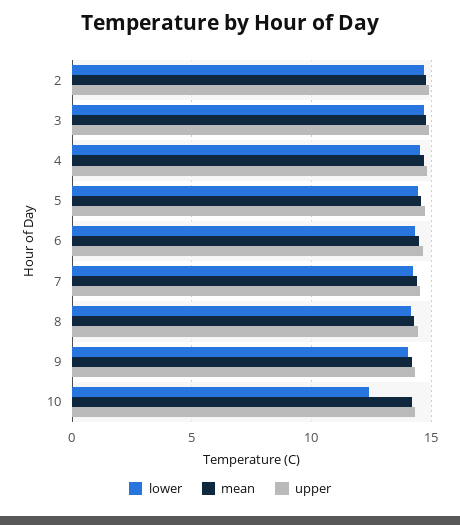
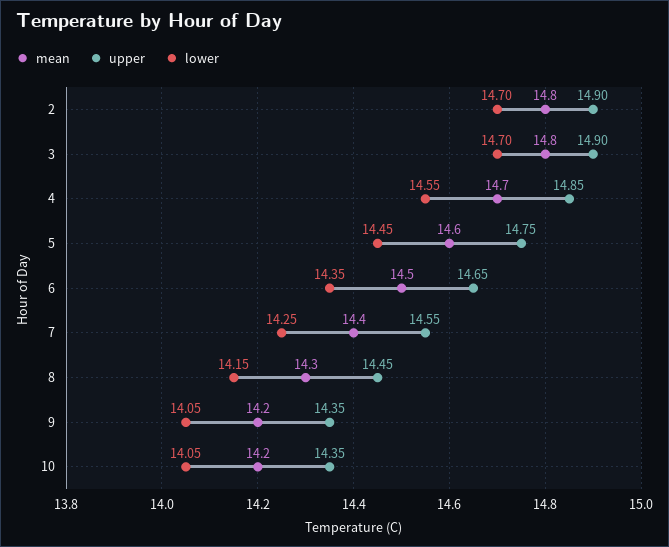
lower, 10: 12.5 -> 14.05

